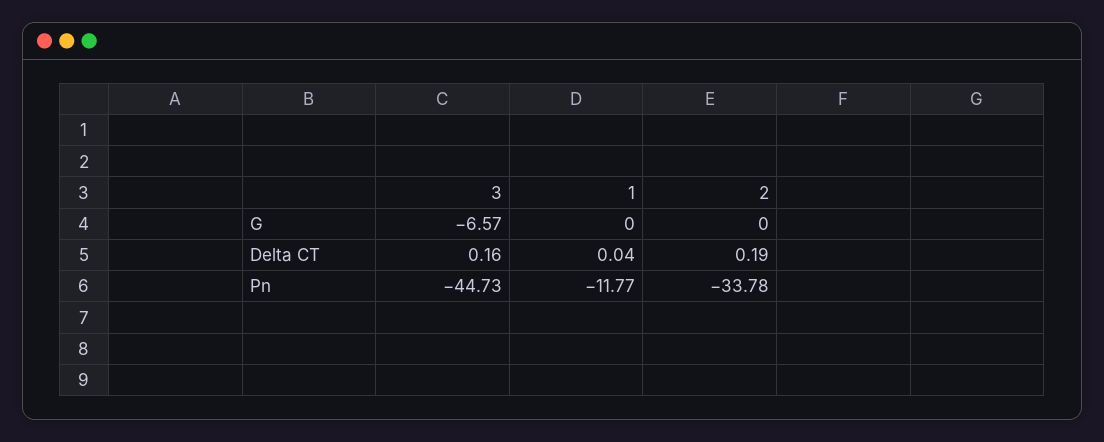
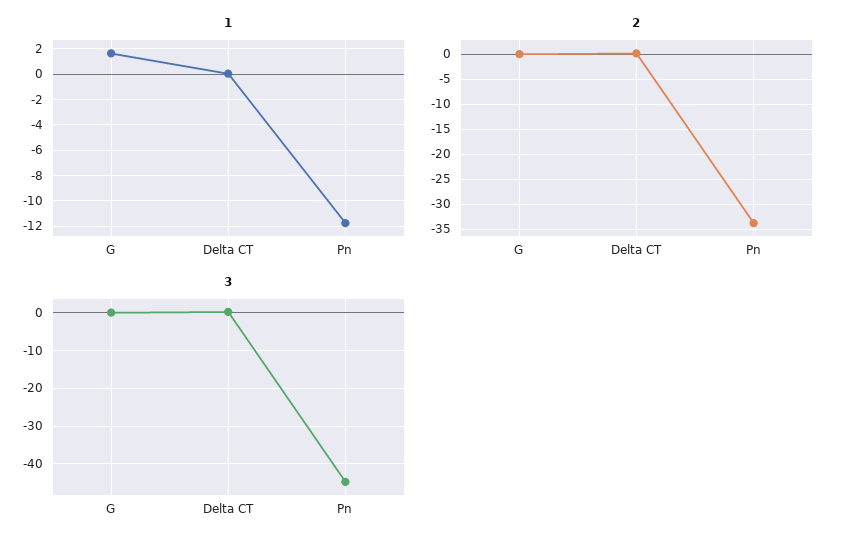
3, G: -6.57 -> 0
1, G: 0 -> 1.5

